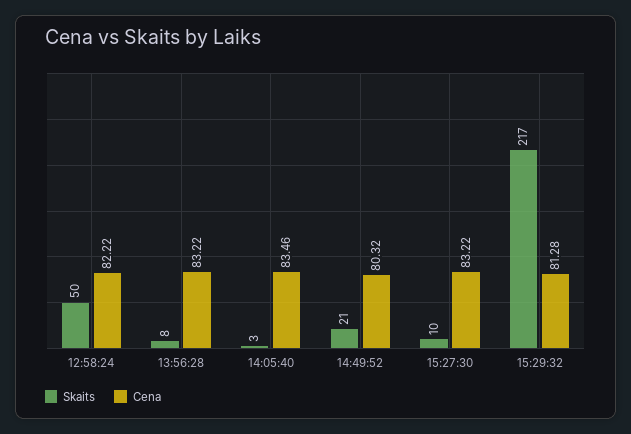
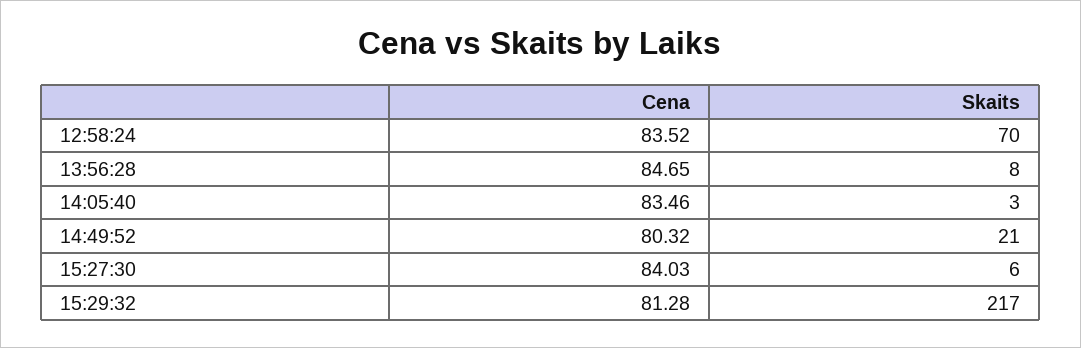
Skaits, 12:58:24: 50 -> 70
Cena, 12:58:24: 82.22 -> 83.52
Cena, 13:56:28: 83.22 -> 84.65
Skaits, 15:27:30: 10 -> 6
Cena, 15:27:30: 83.22 -> 84.03

